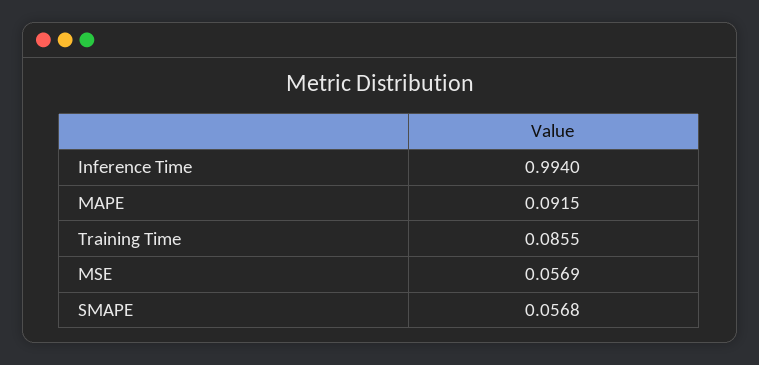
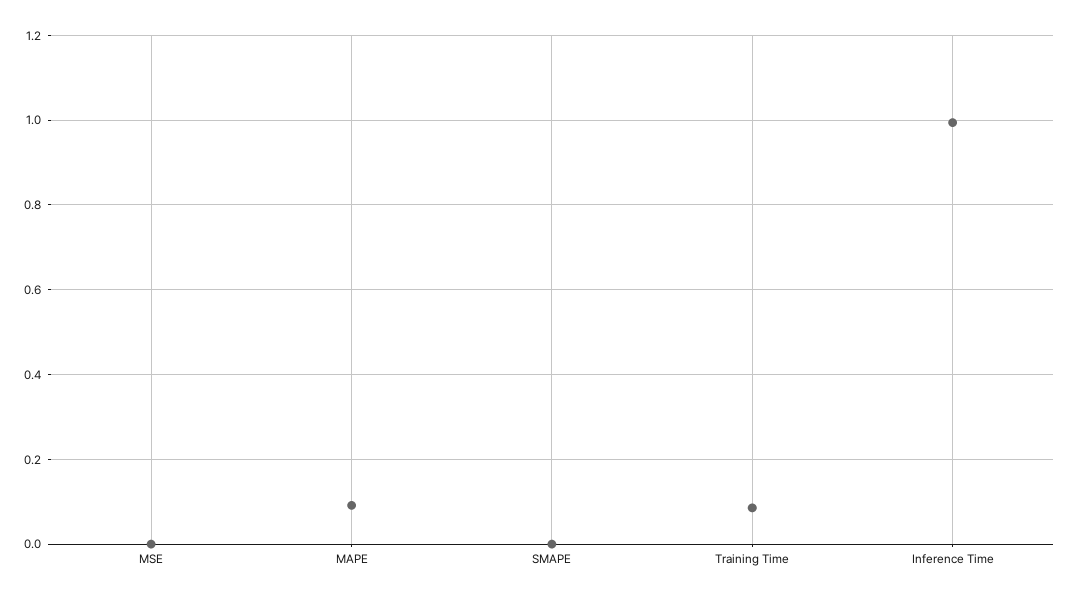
MSE: 0.0569 -> 0
SMAPE: 0.0568 -> 0

